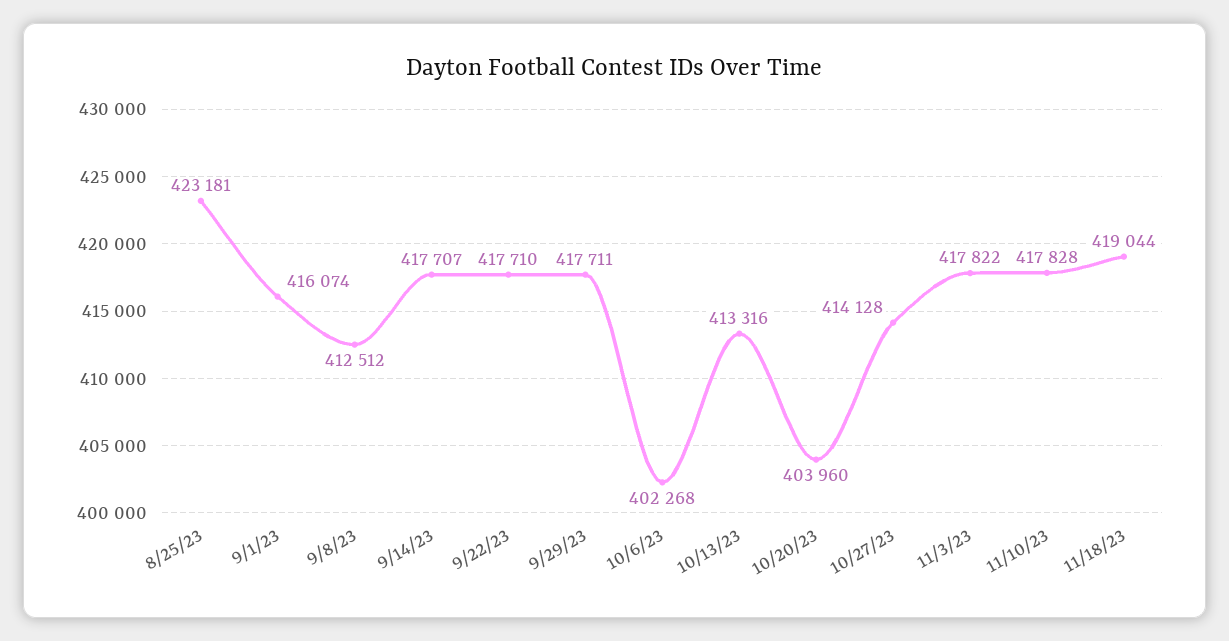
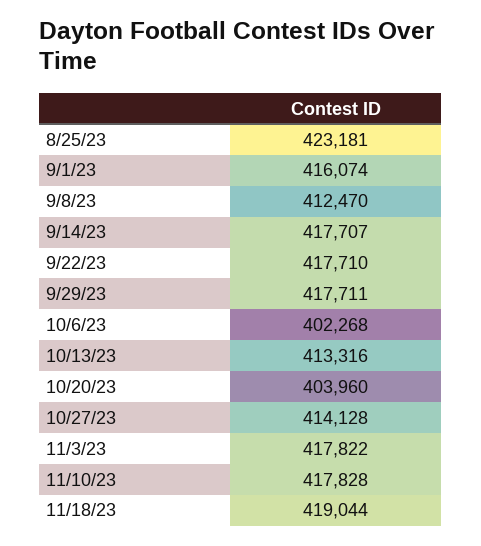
9/8/23: 412512 -> 412470

